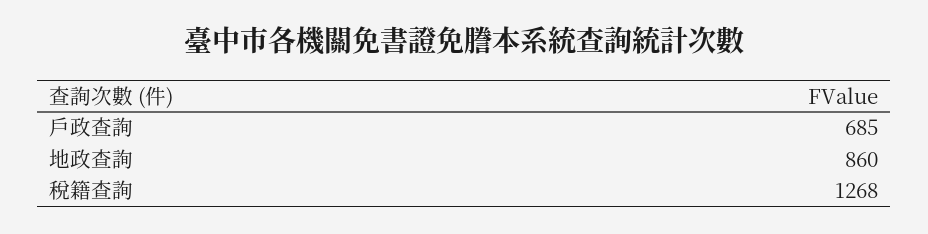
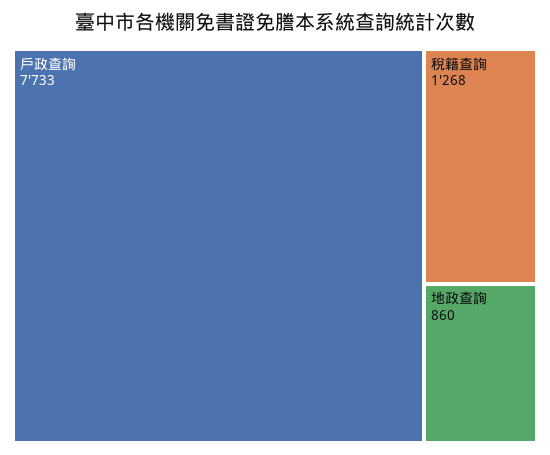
戶政查詢: 685 -> 7733

